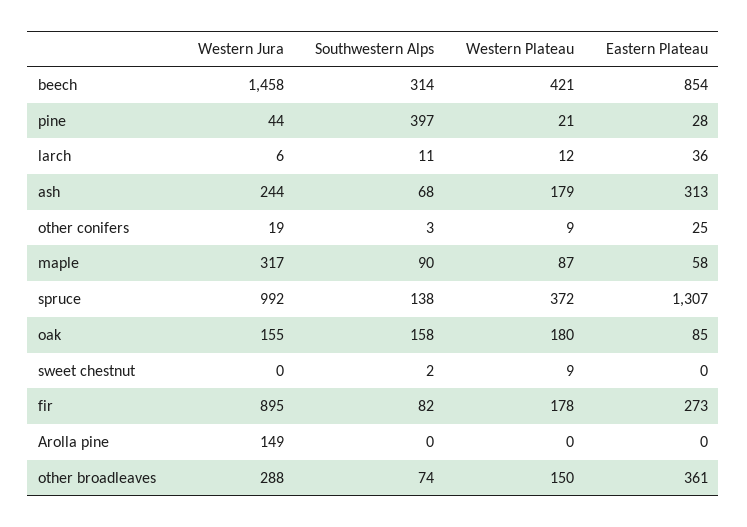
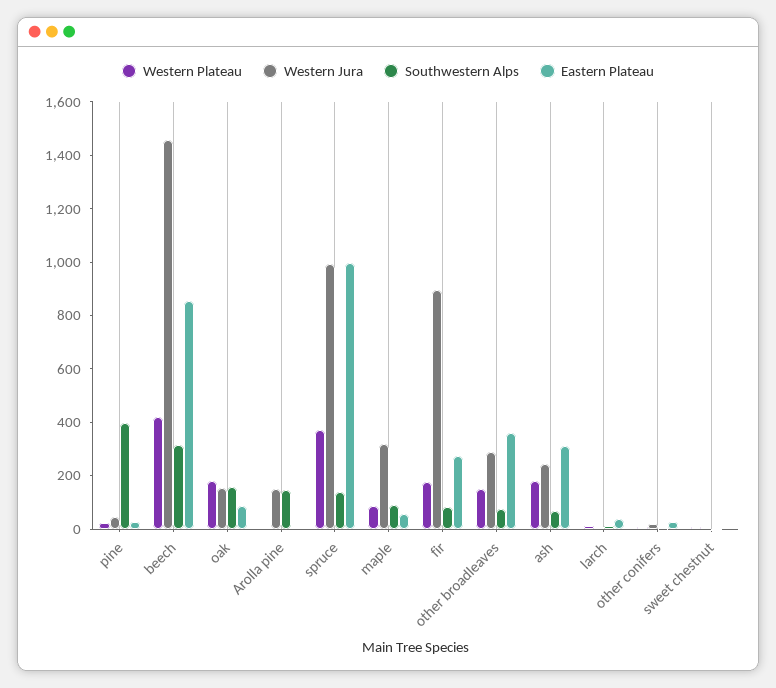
Eastern Plateau, spruce: 1307 -> 1000
Southwestern Alps, Arolla pine: 0 -> 150

